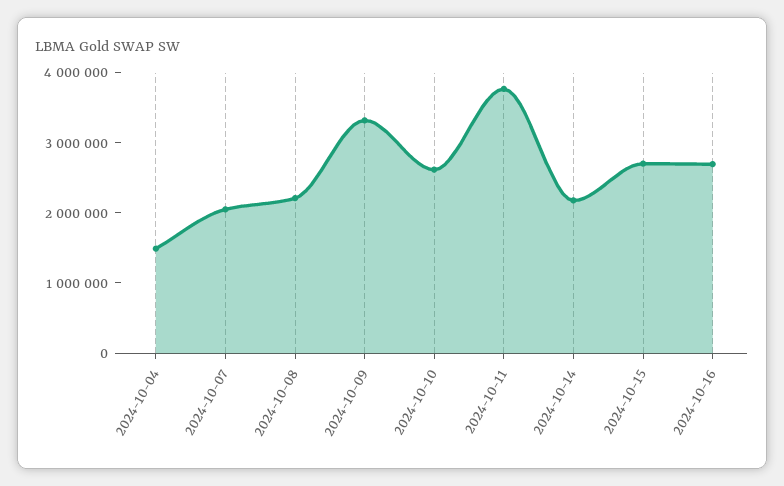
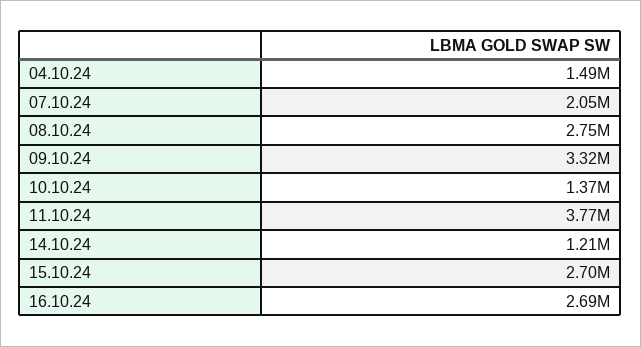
2024-10-08: 2200000 -> 2750000
2024-10-10: 2600000 -> 1370000
2024-10-14: 2200000 -> 1210000

